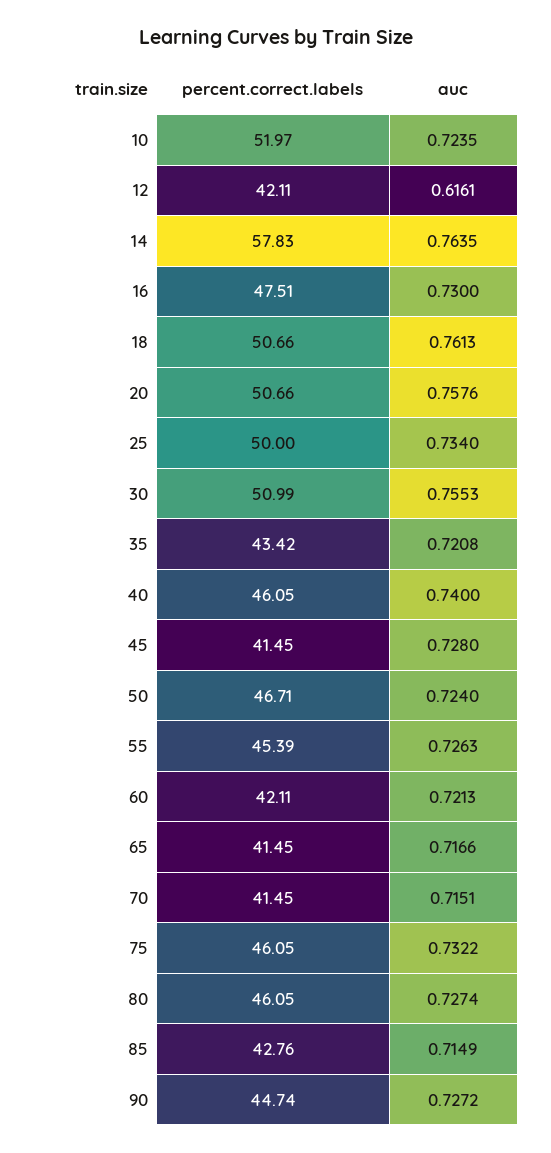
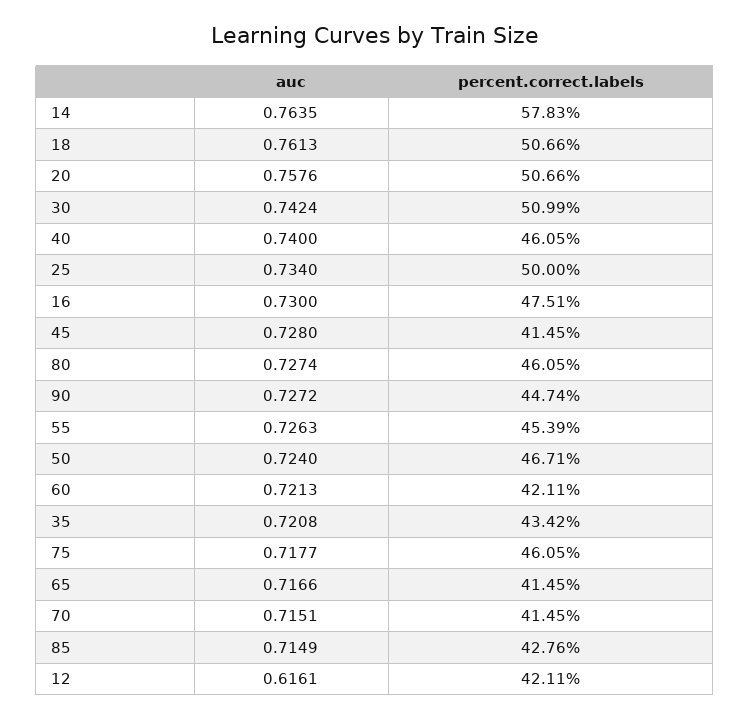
percent.correct.labels, 10: 51.97 -> none
auc, 10: 0.7235 -> none
auc, 30: 0.7553 -> 0.7424
auc, 75: 0.7322 -> 0.7177

